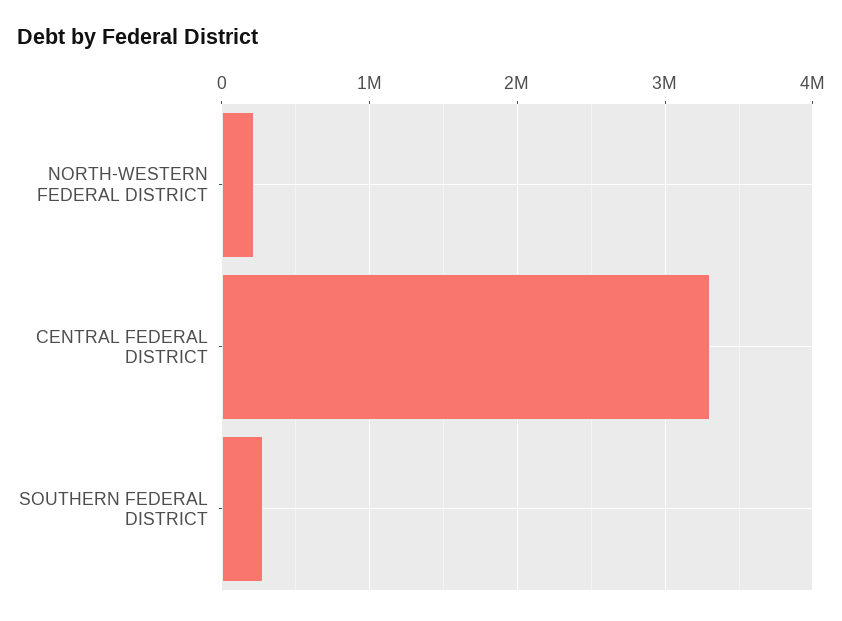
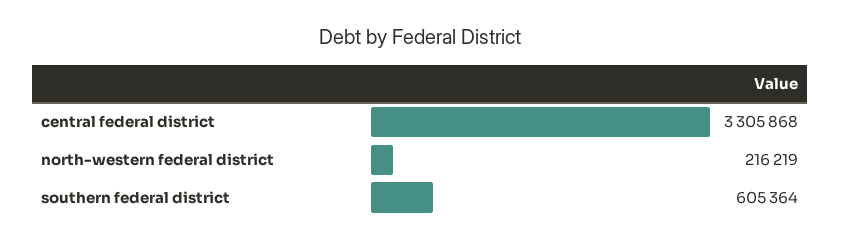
SOUTHERN FEDERAL DISTRICT: 300000 -> 605364

